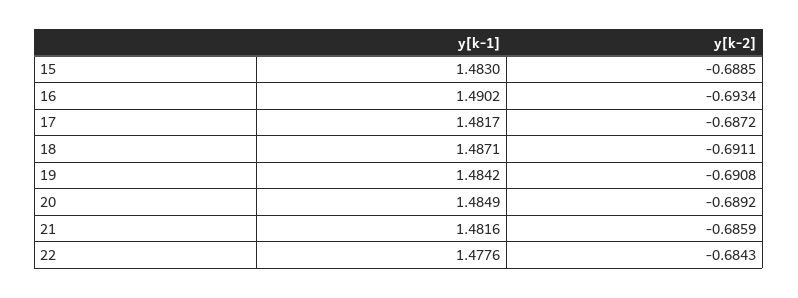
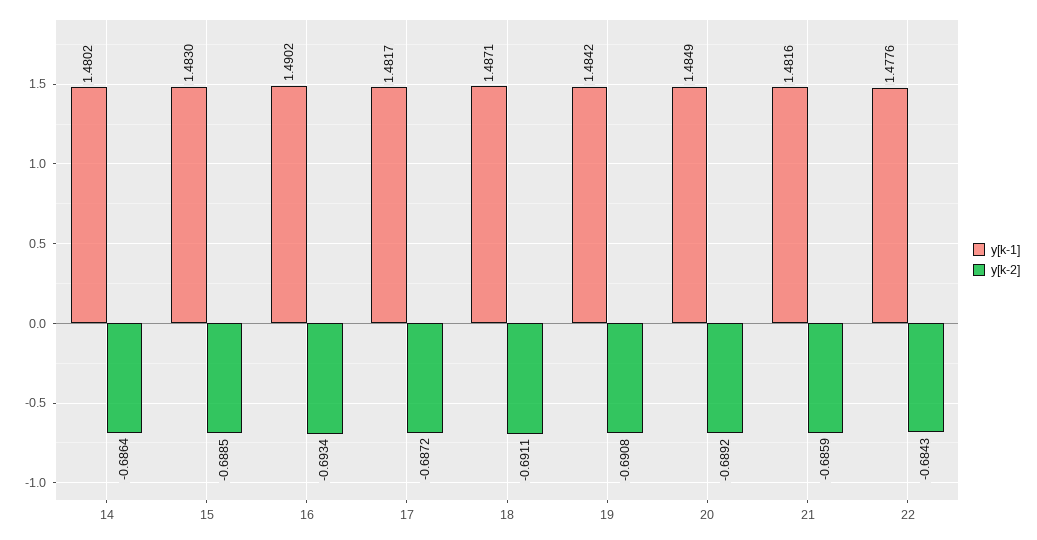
y[k-1], 14: none -> 1.4802
y[k-2], 14: none -> -0.6864

